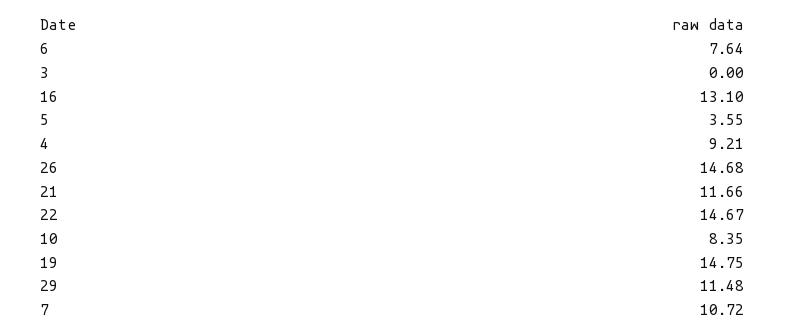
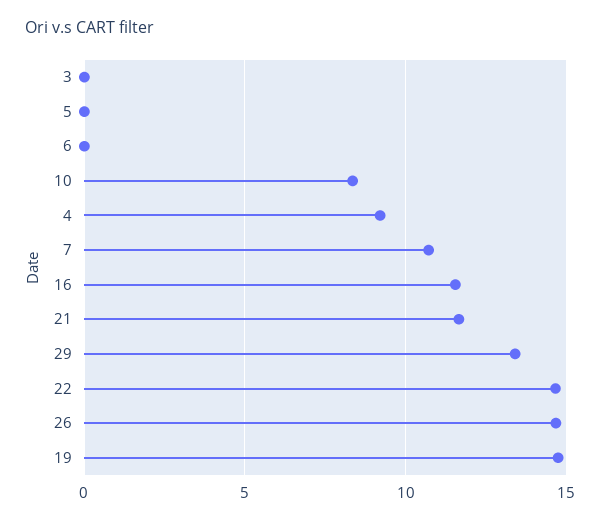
6: 7.64 -> 0
16: 13.1 -> 11.5
5: 3.55 -> 0
29: 11.48 -> 13.5

